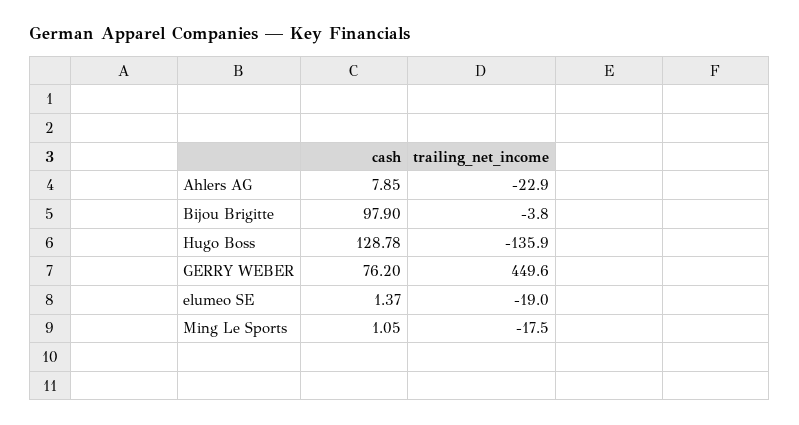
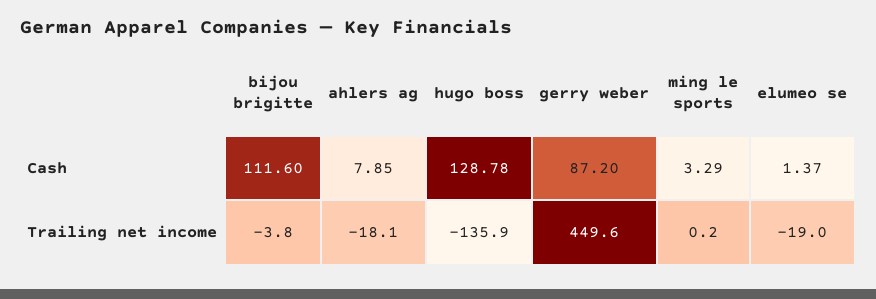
trailing_net_income, Ahlers AG: -22.9 -> -18.1
cash, Bijou Brigitte: 97.9 -> 111.6
cash, GERRY WEBER: 76.2 -> 87.2
cash, Ming Le Sports: 1.05 -> 3.29
trailing_net_income, Ming Le Sports: -17.5 -> 0.2

